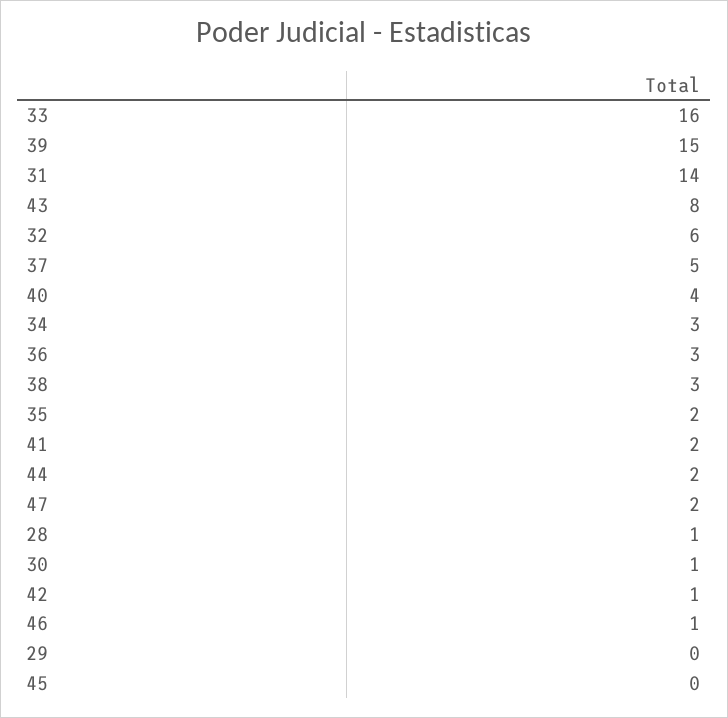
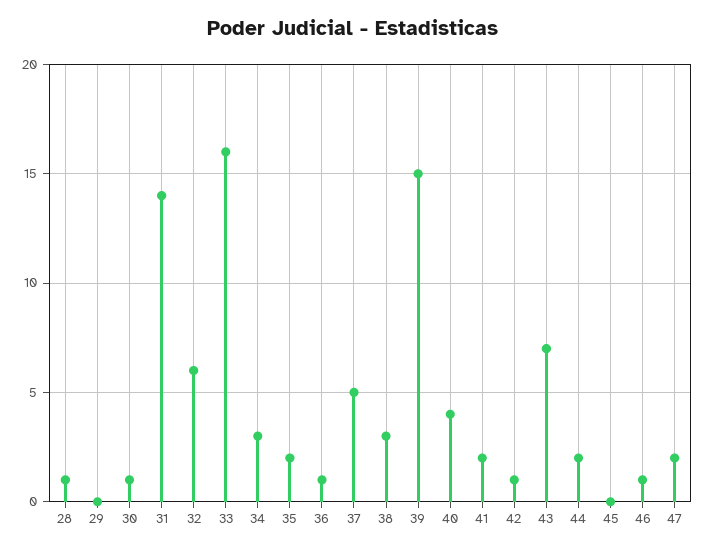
43: 8 -> 7
36: 3 -> 1

